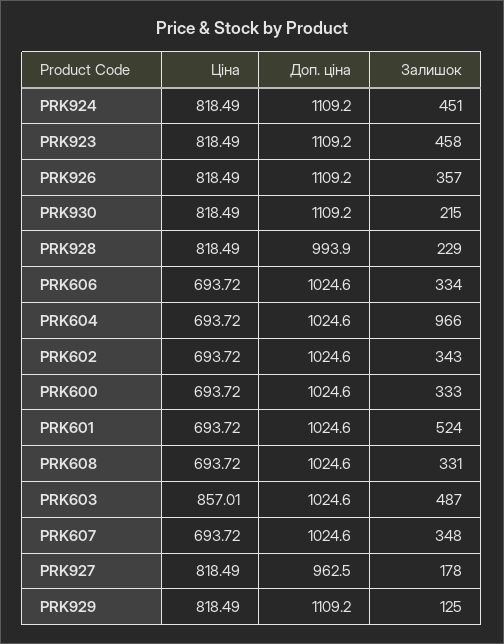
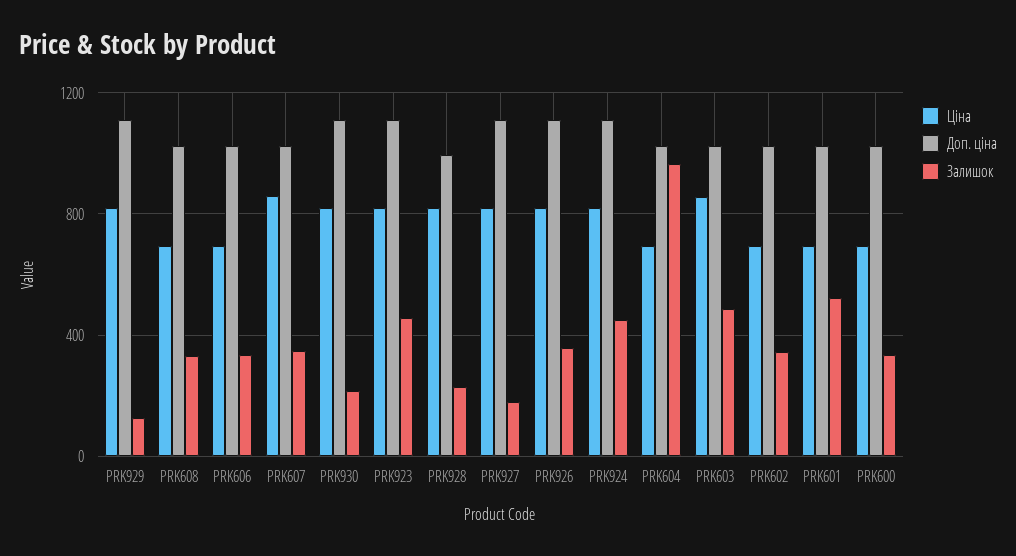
Ціна, PRK607: 693.72 -> 850
Доп. ціна, PRK927: 962.5 -> 1100

